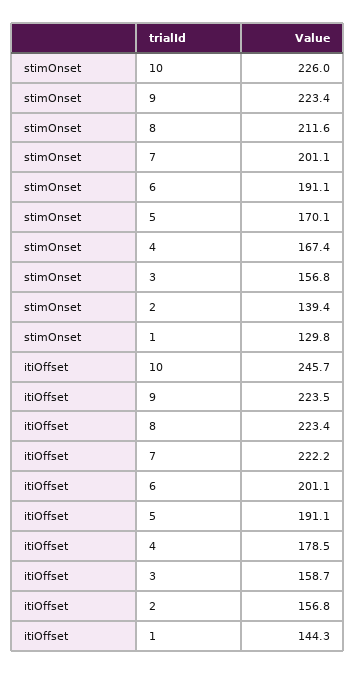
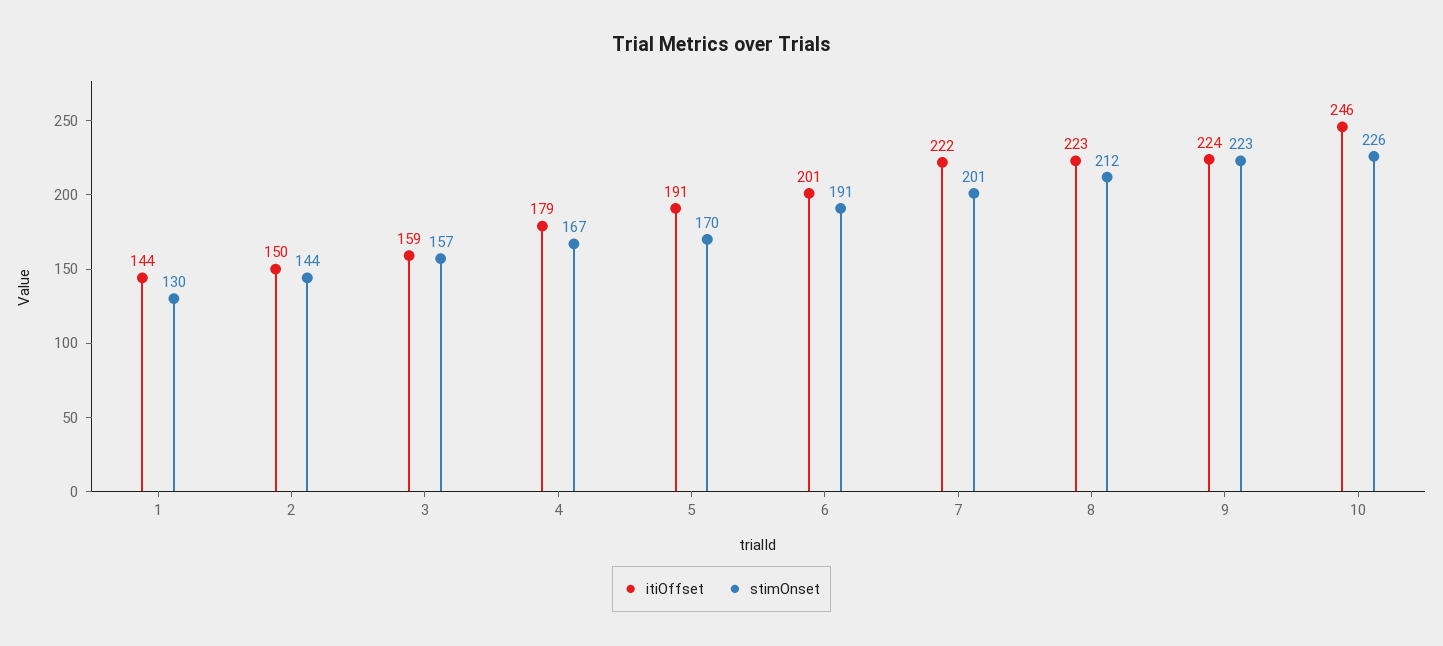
stimOnset, 2: 139.4 -> 144
itiOffset, 2: 156.8 -> 150

